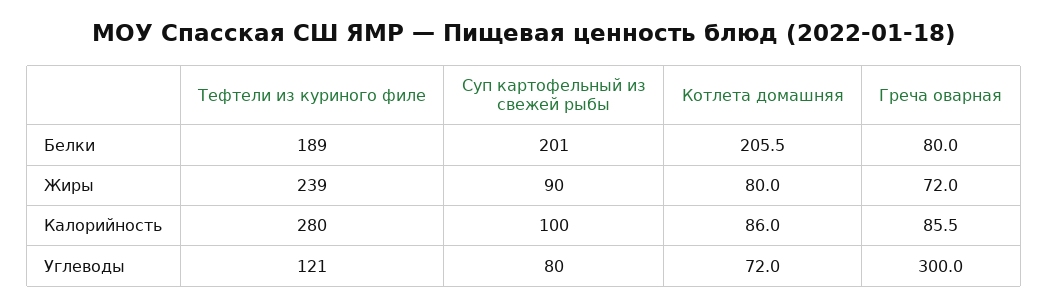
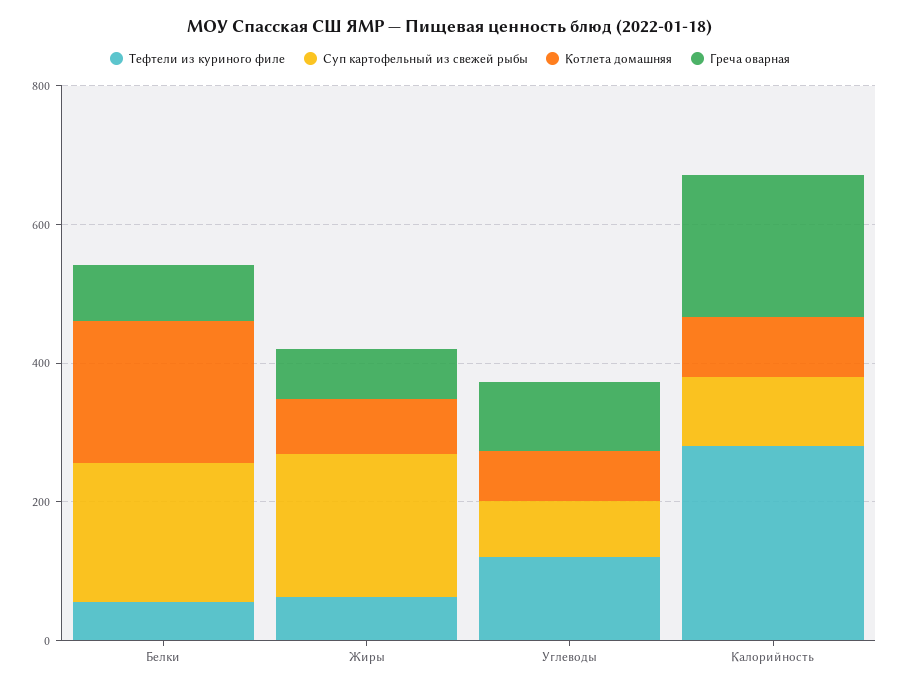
Тефтели из куриного филе, Белки: 189 -> 50
Тефтели из куриного филе, Жиры: 239 -> 50
Суп картофельный из свежей рыбы, Жиры: 90 -> 200
Греча оварная, Калорийность: 85.5 -> 200
Греча оварная, Углеводы: 300 -> 100

